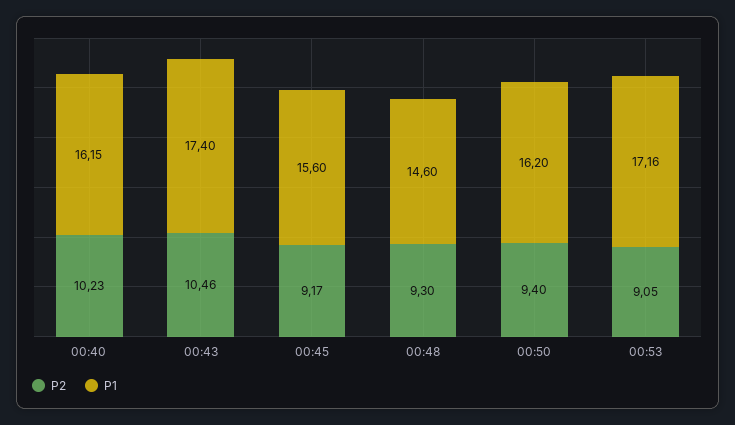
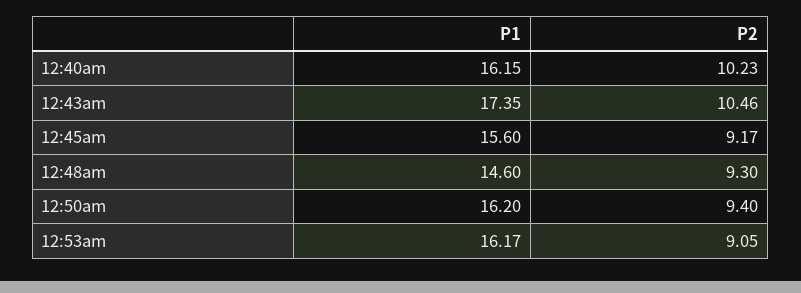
P1, 00:43: 17.4 -> 17.35
P1, 00:53: 17.16 -> 16.17

